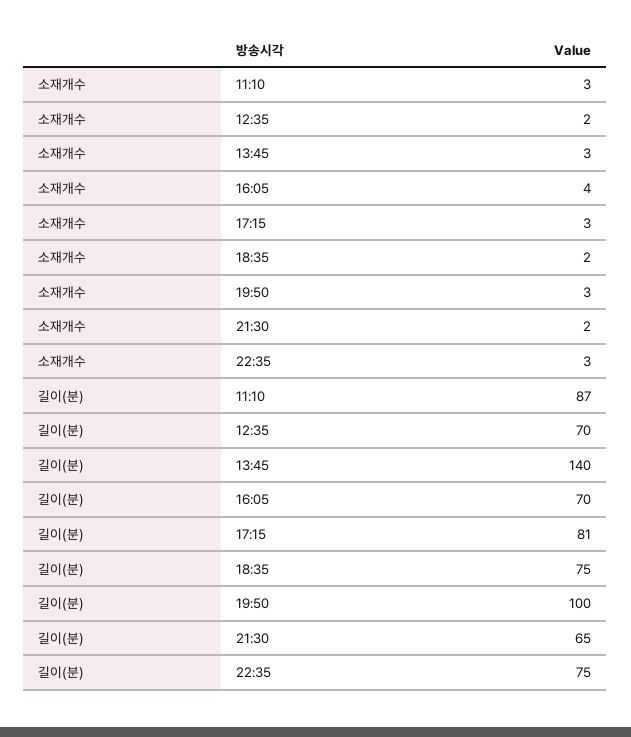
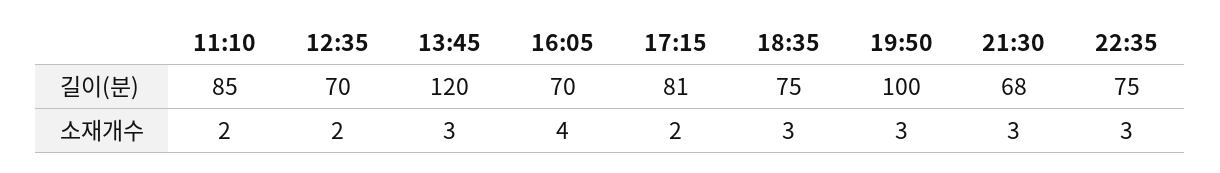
소재개수, 11:10: 3 -> 2
소재개수, 17:15: 3 -> 2
소재개수, 18:35: 2 -> 3
소재개수, 21:30: 2 -> 3
길이(분), 11:10: 87 -> 85
길이(분), 13:45: 140 -> 120
길이(분), 21:30: 65 -> 68

